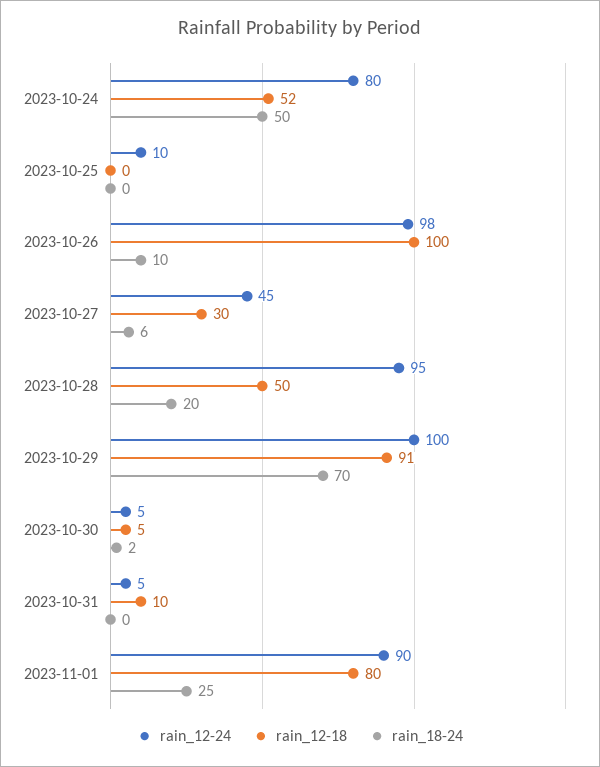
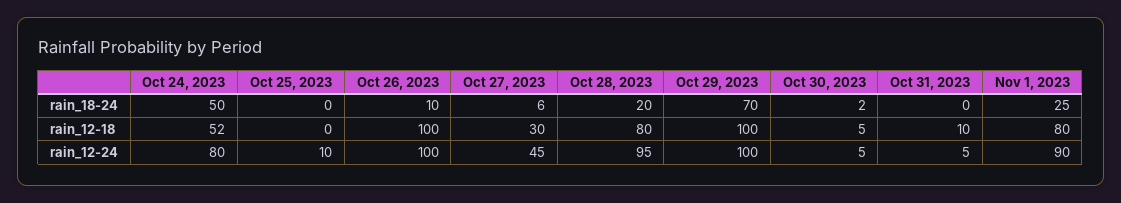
rain_12-24, 2023-10-26: 98 -> 100
rain_12-18, 2023-10-28: 50 -> 80
rain_12-18, 2023-10-29: 91 -> 100

